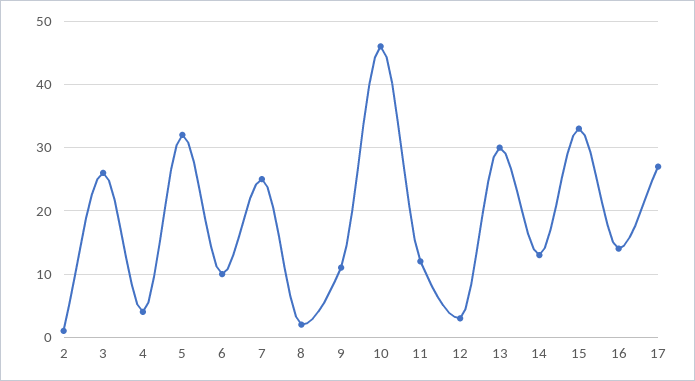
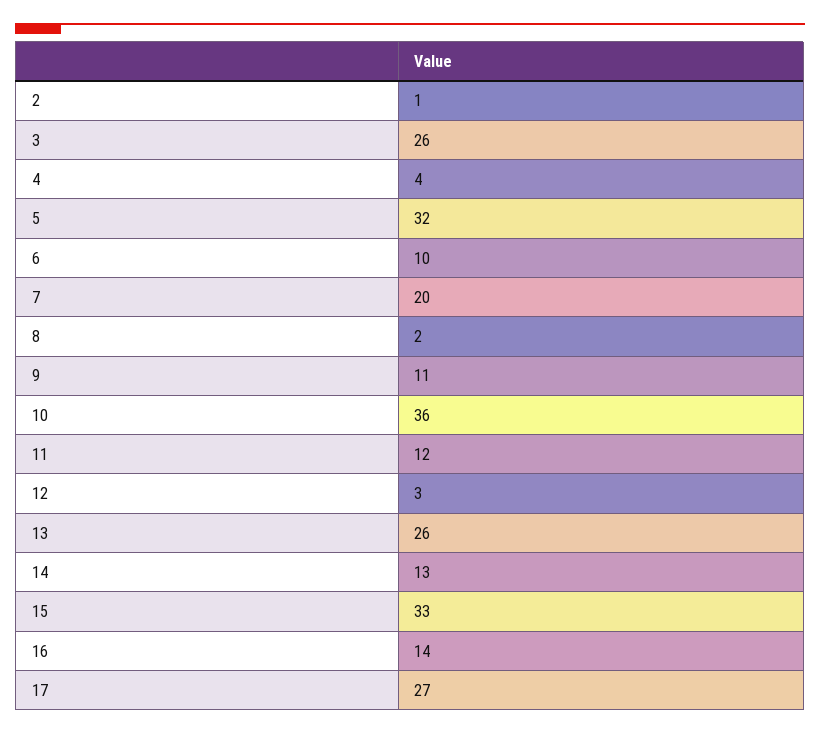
7: 25 -> 20
10: 46 -> 36
13: 30 -> 26

